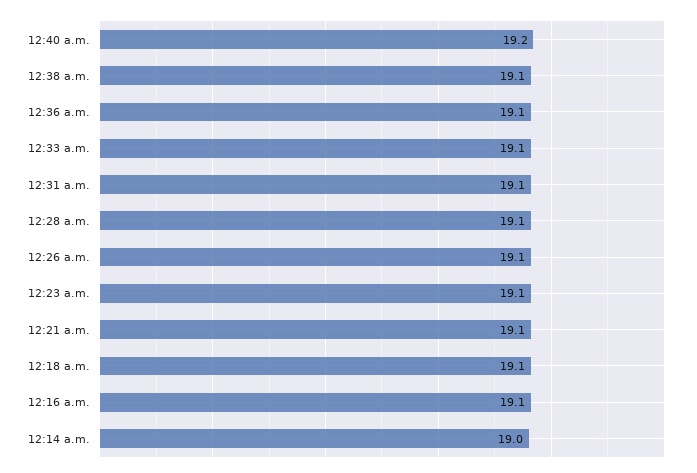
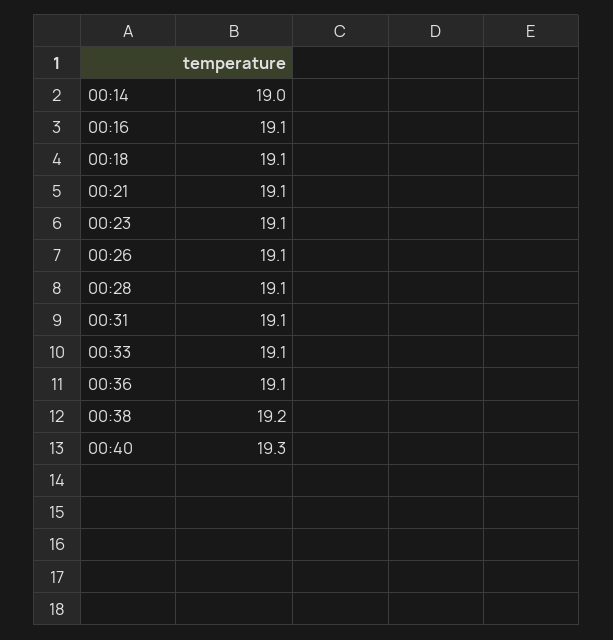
12:40 a.m.: 19.2 -> 19.3
12:38 a.m.: 19.1 -> 19.2

